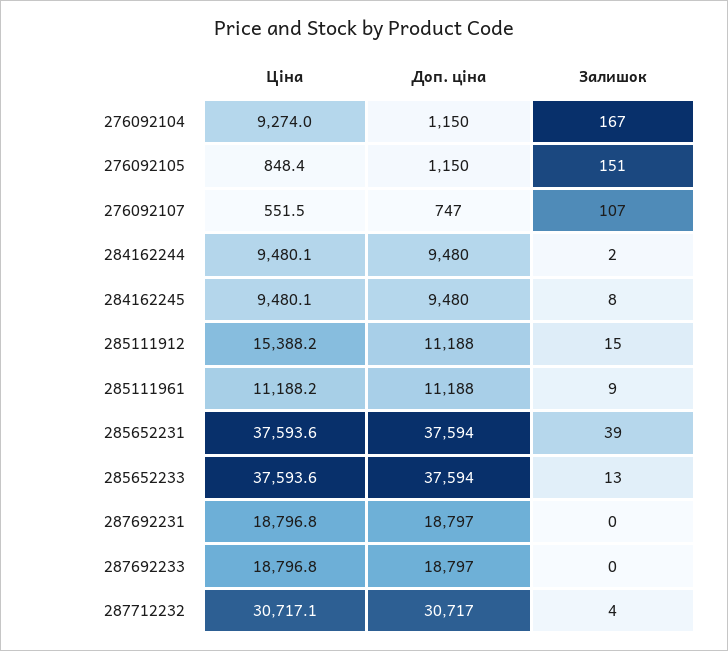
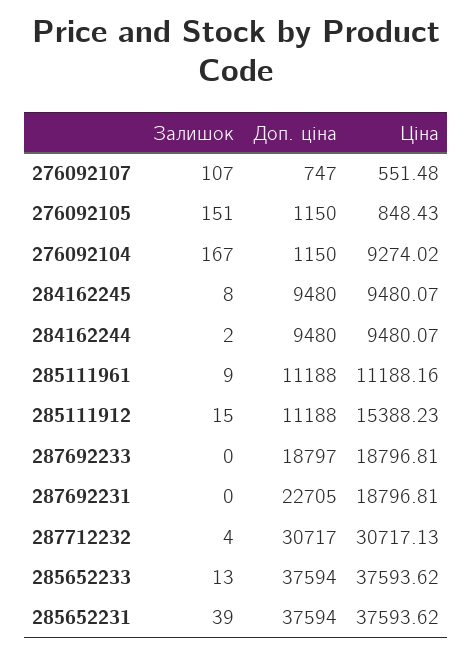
Доп. ціна, 287692231: 18797 -> 22705

